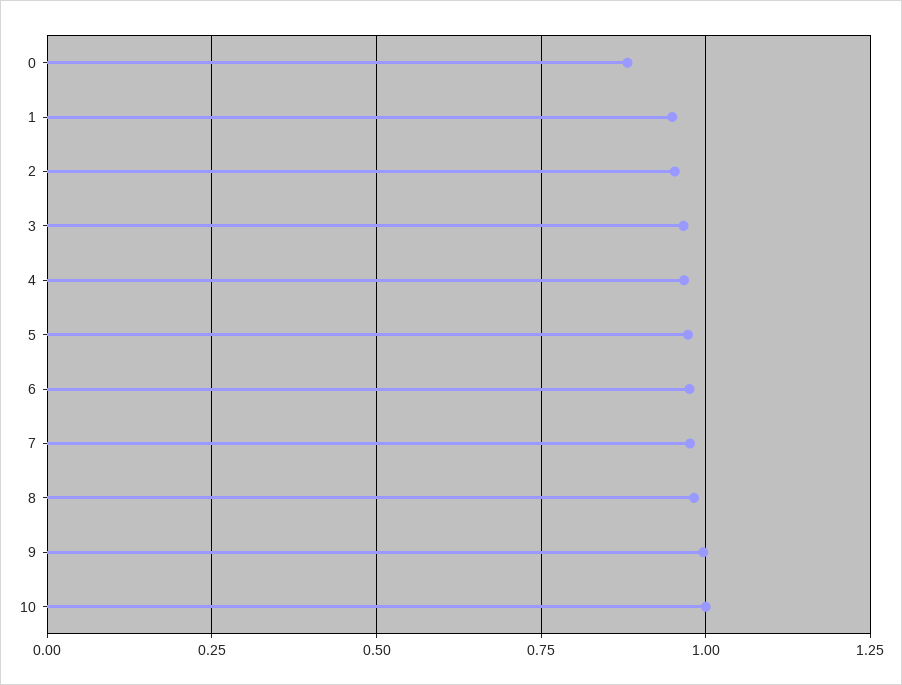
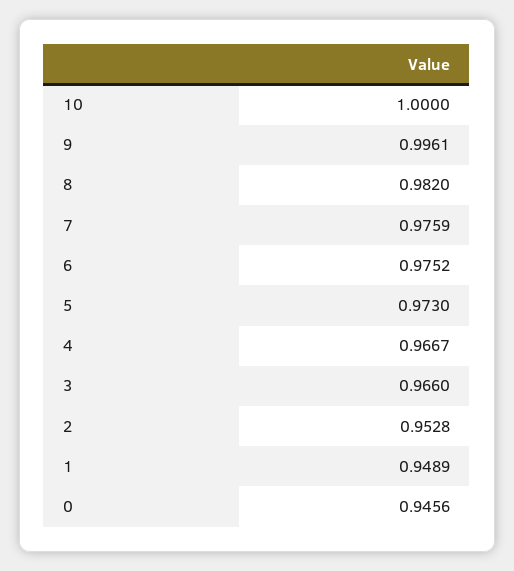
0: 0.875 -> 0.9456

